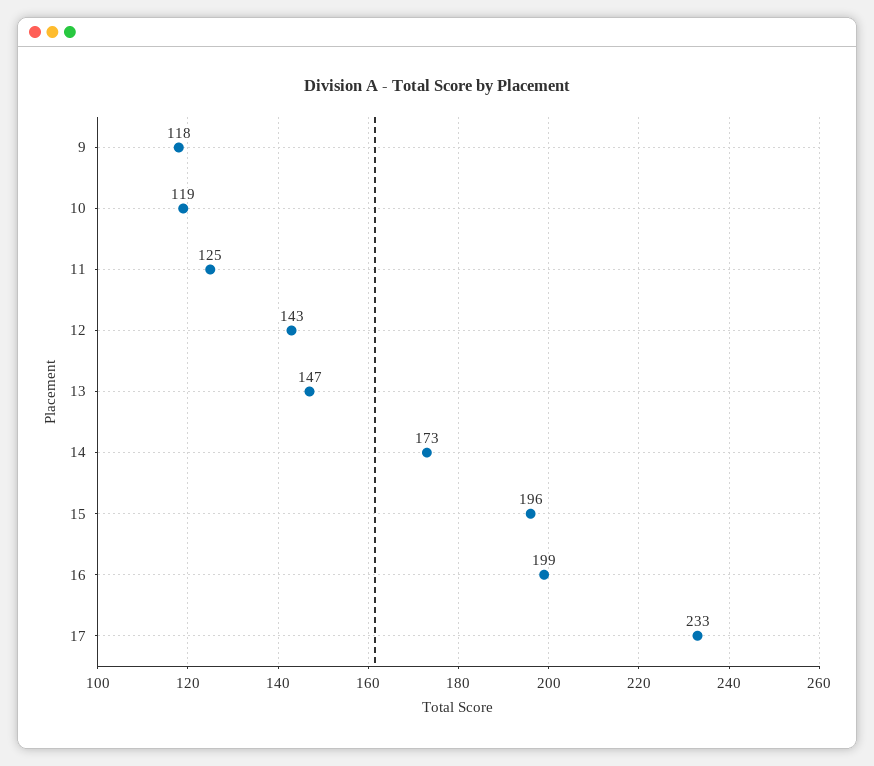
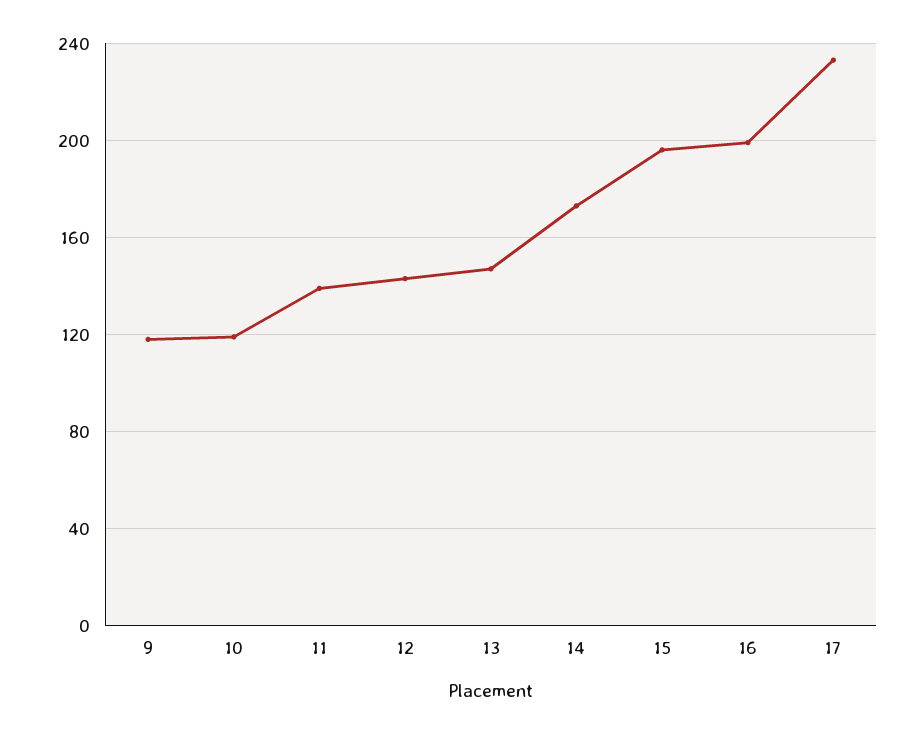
11: 125 -> 140

